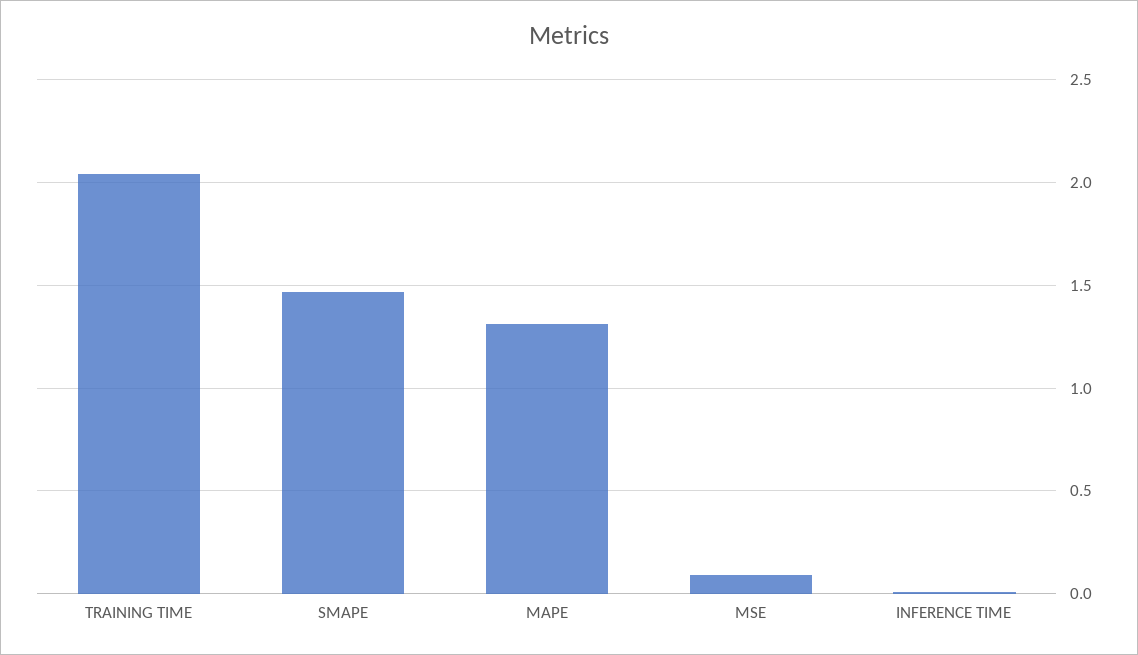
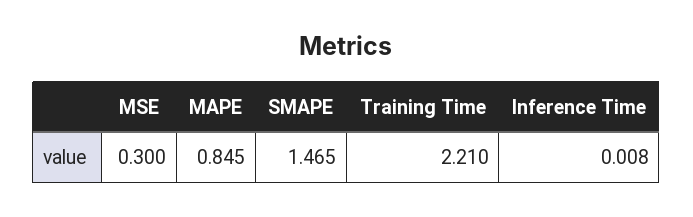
TRAINING TIME: 2.05 -> 2.21
MAPE: 1.3 -> 0.845
MSE: 0.1 -> 0.3

